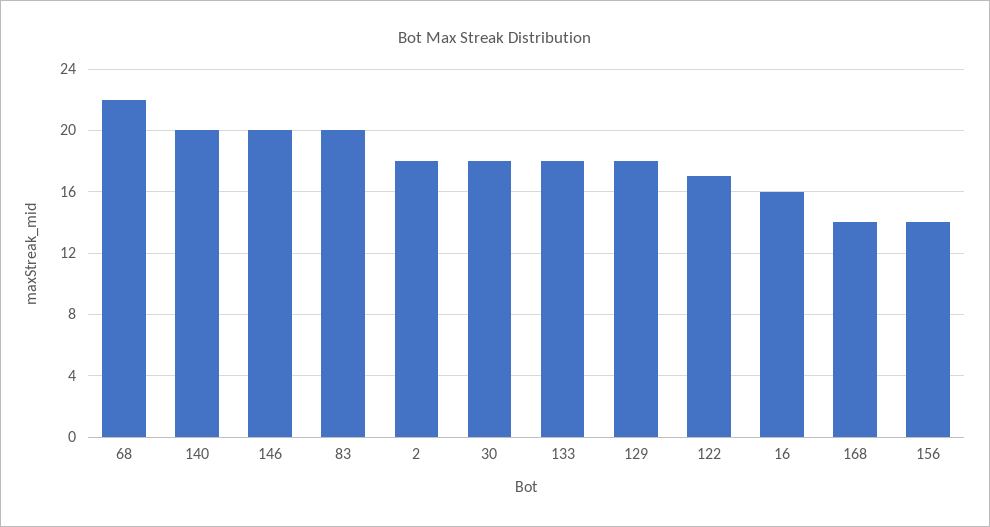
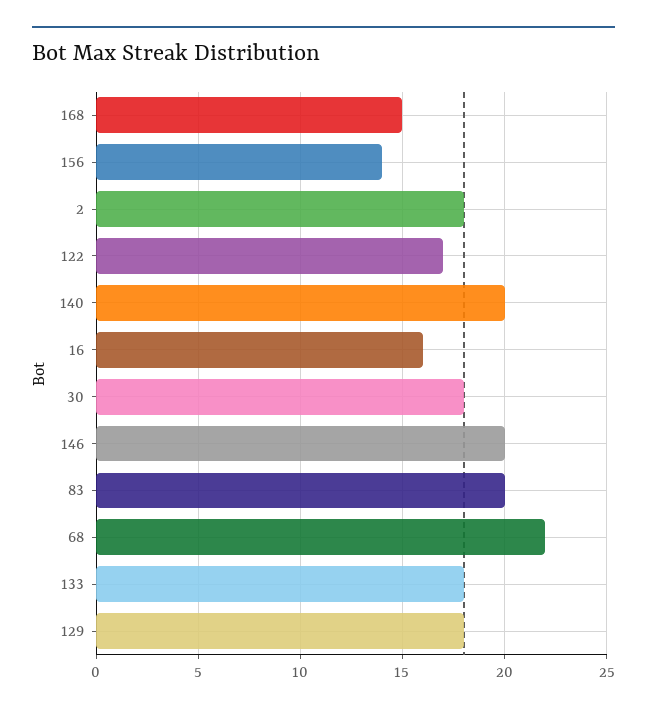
168: 14 -> 15

